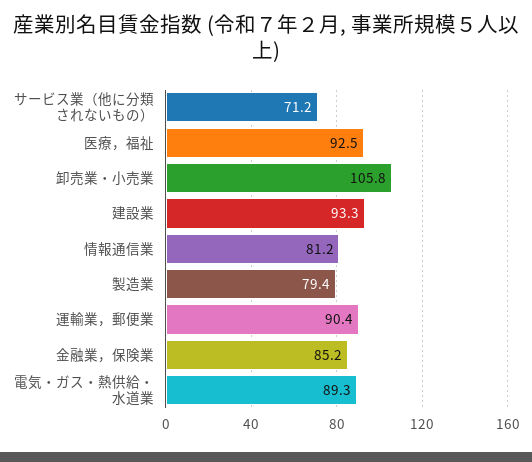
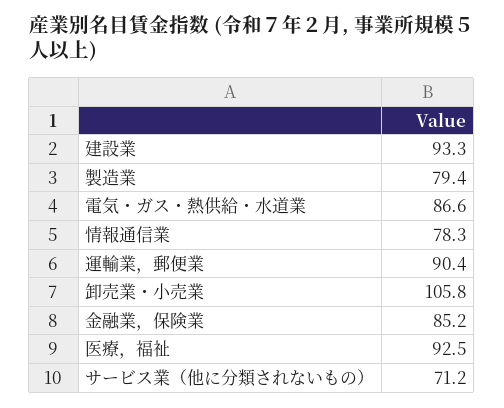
情報通信業: 81.2 -> 78.3
電気・ガス・熱供給・水道業: 89.3 -> 86.6

